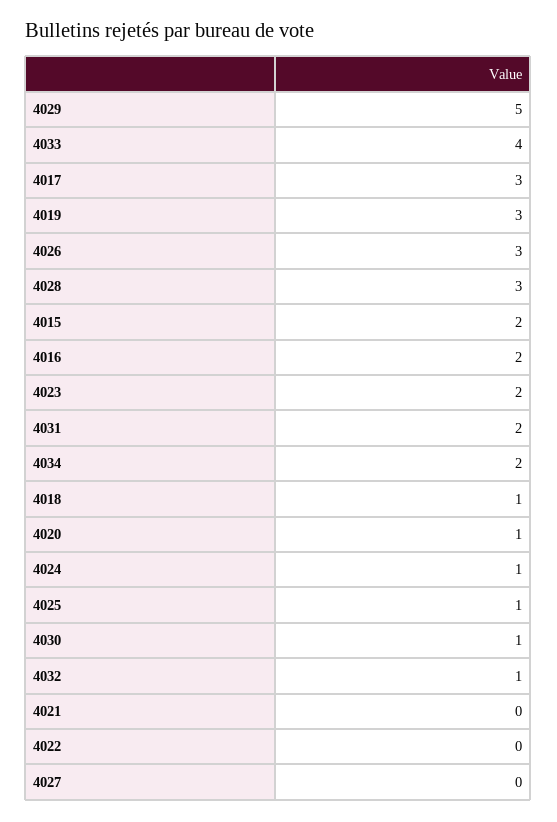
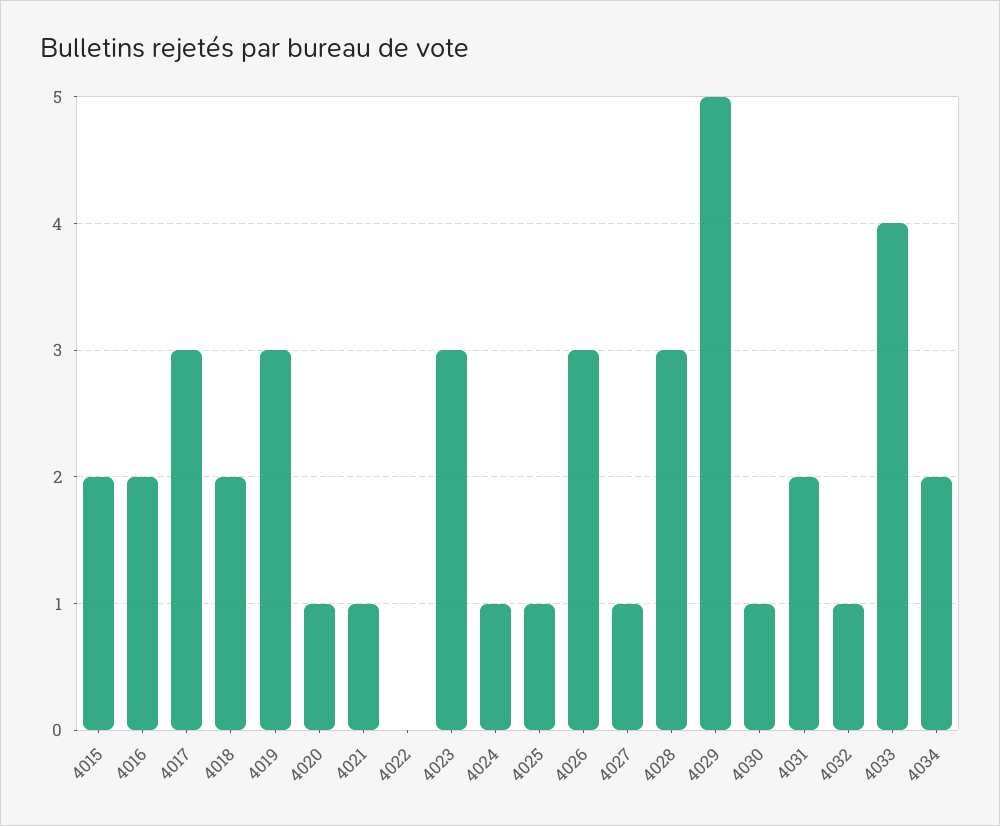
4023: 2 -> 3
4018: 1 -> 2
4021: 0 -> 1
4027: 0 -> 1

